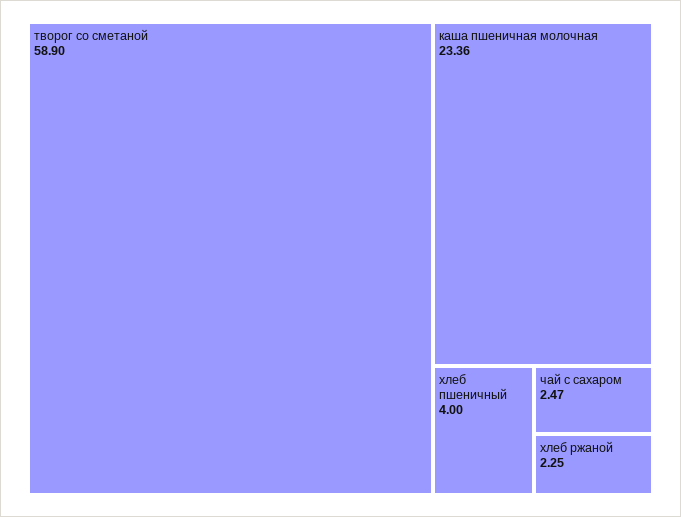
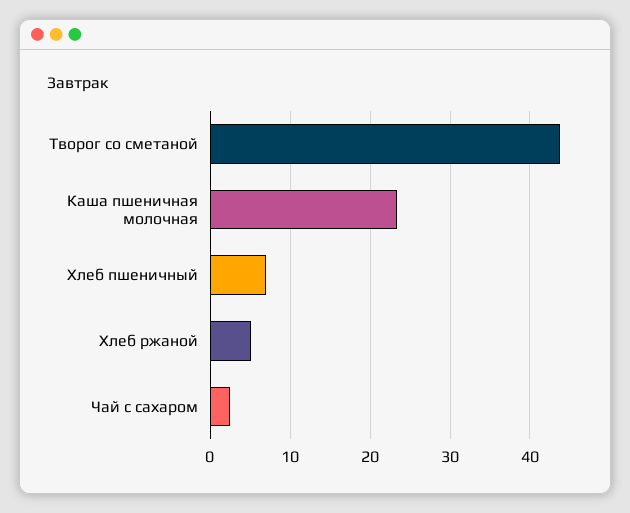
творог со сметаной: 58.9 -> 44
хлеб пшеничный: 4 -> 7
хлеб ржаной: 2.25 -> 5

